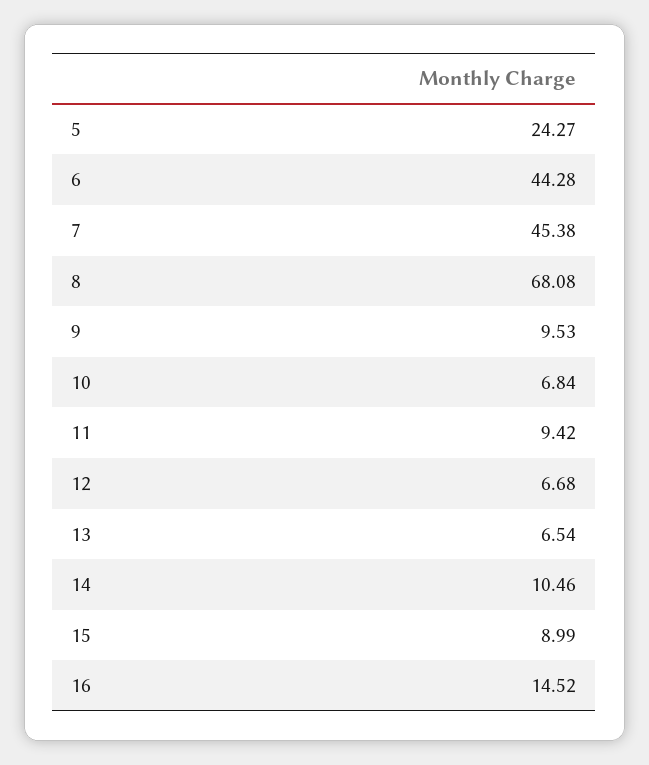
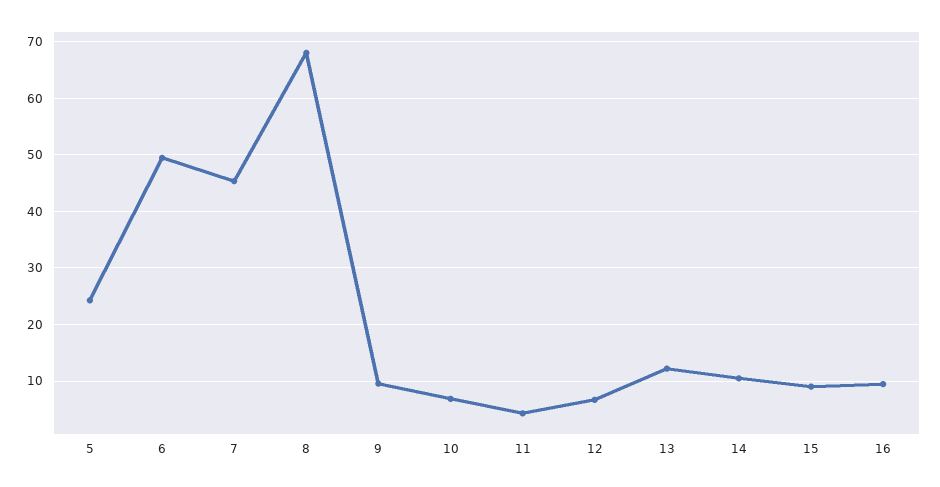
6: 44.28 -> 50
11: 9.42 -> 4
13: 6.54 -> 12
16: 14.52 -> 10

